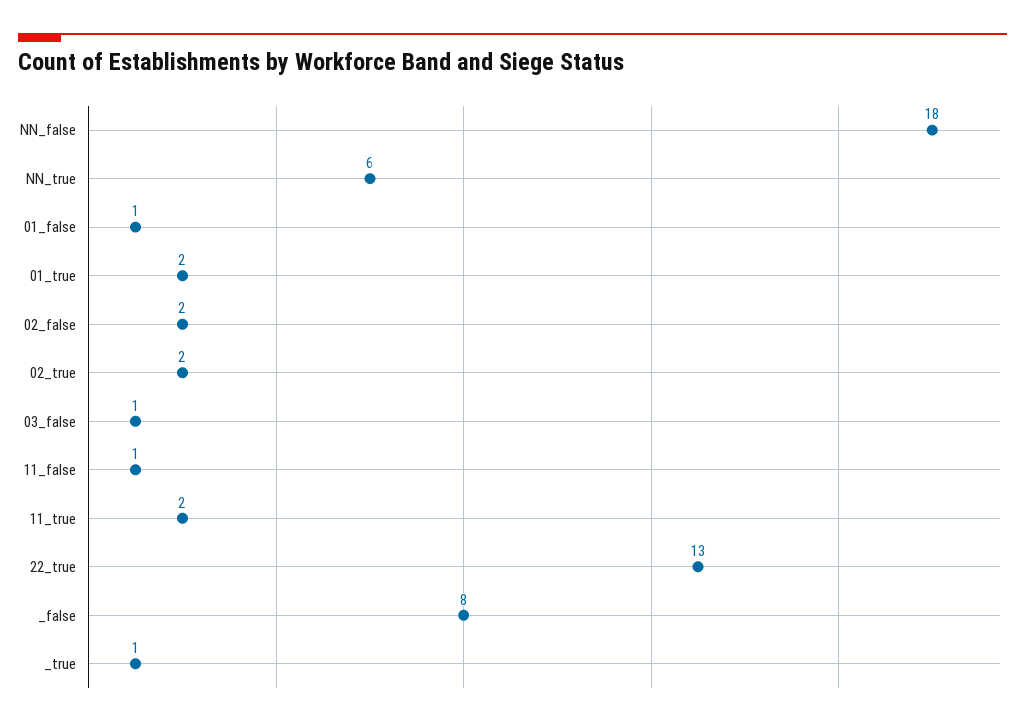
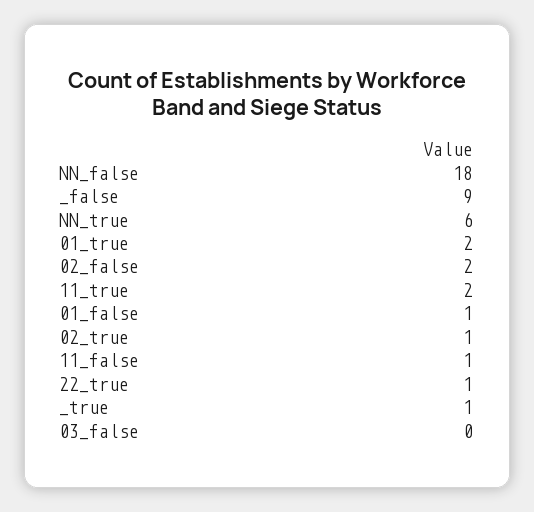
02_true: 2 -> 1
03_false: 1 -> 0
22_true: 13 -> 1
_false: 8 -> 9

